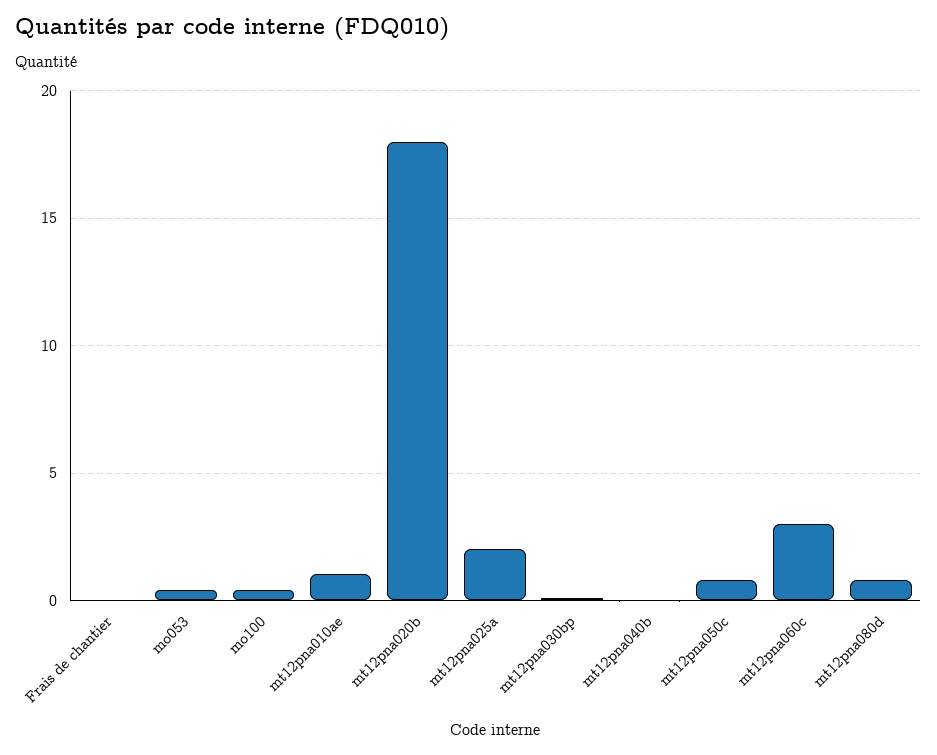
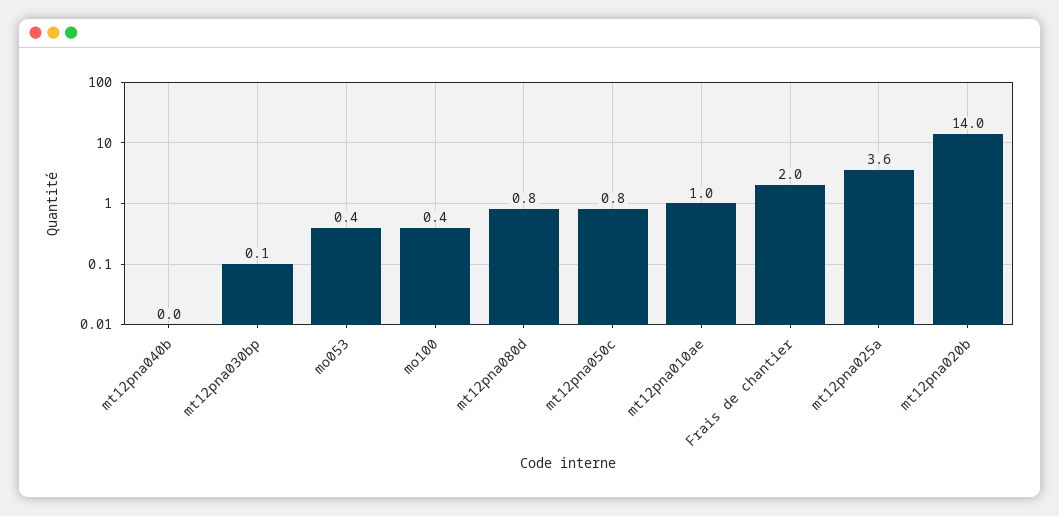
Frais de chantier: 0 -> 2
mt12pna020b: 18 -> 14
mt12pna025a: 2 -> 3.6
mt12pna060c: 3 -> none

